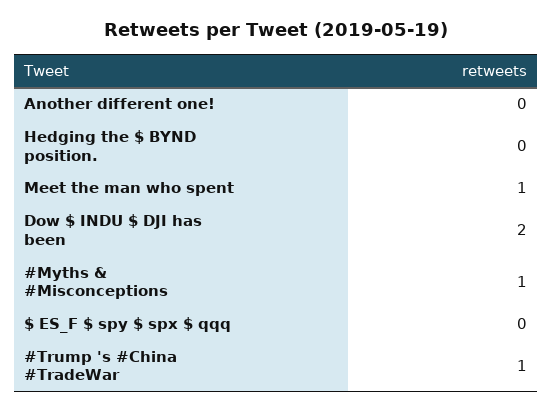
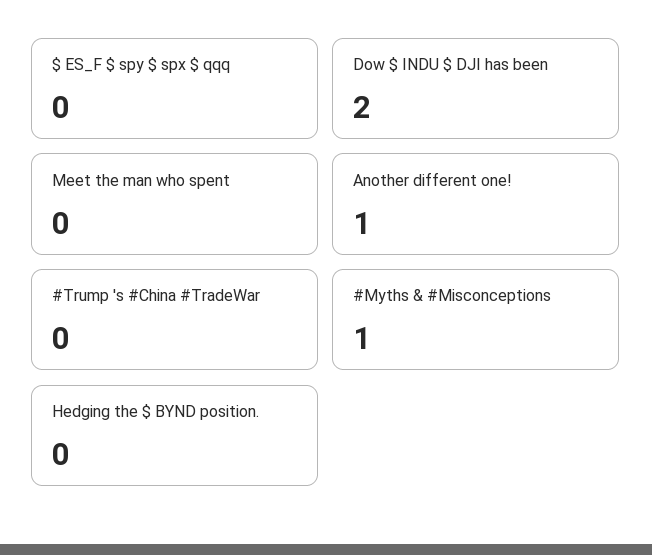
Another different one!: 0 -> 1
Meet the man who spent: 1 -> 0
#Trump 's #China #TradeWar: 1 -> 0

